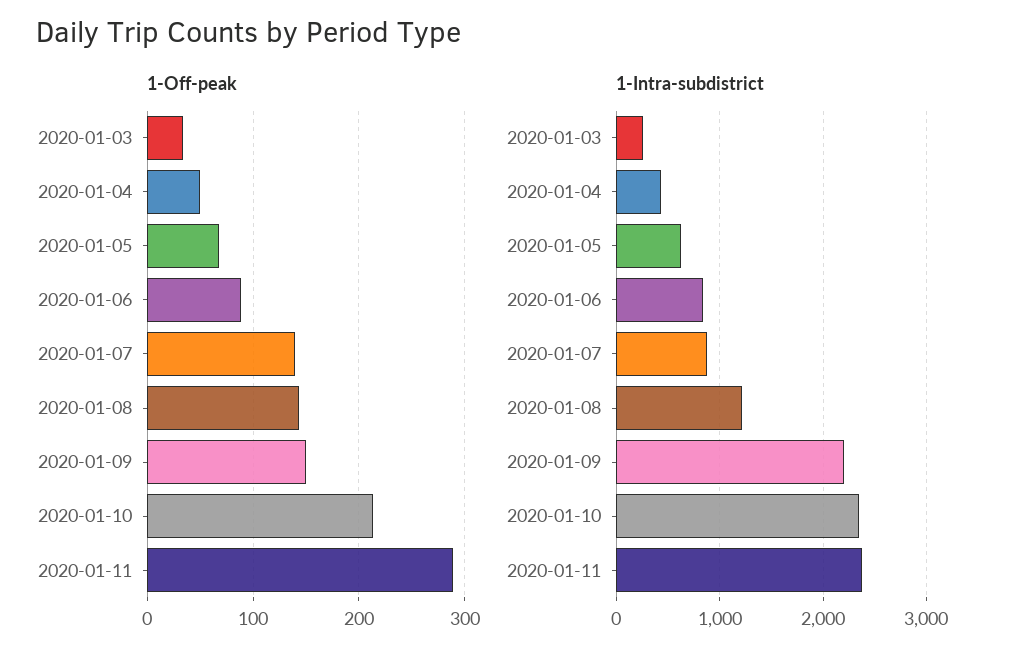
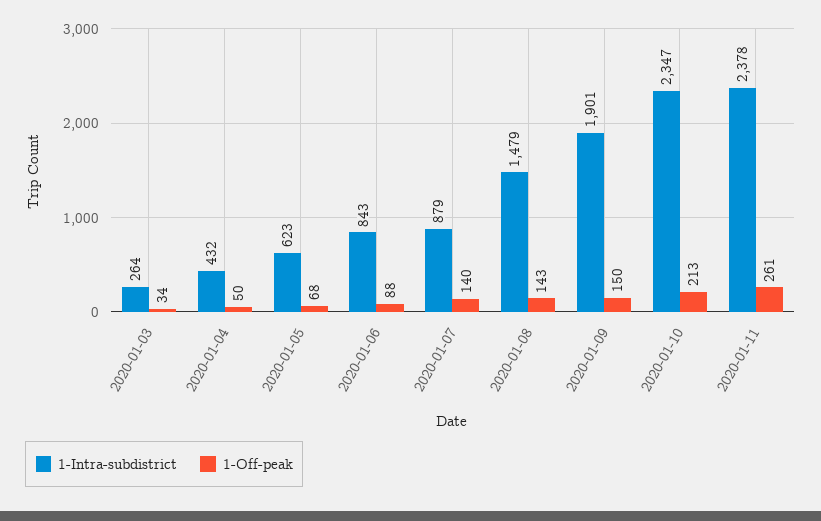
1-Off-peak, 2020-01-11: 290 -> 261
1-Intra-subdistrict, 2020-01-08: 1200 -> 1479
1-Intra-subdistrict, 2020-01-09: 2200 -> 1901

